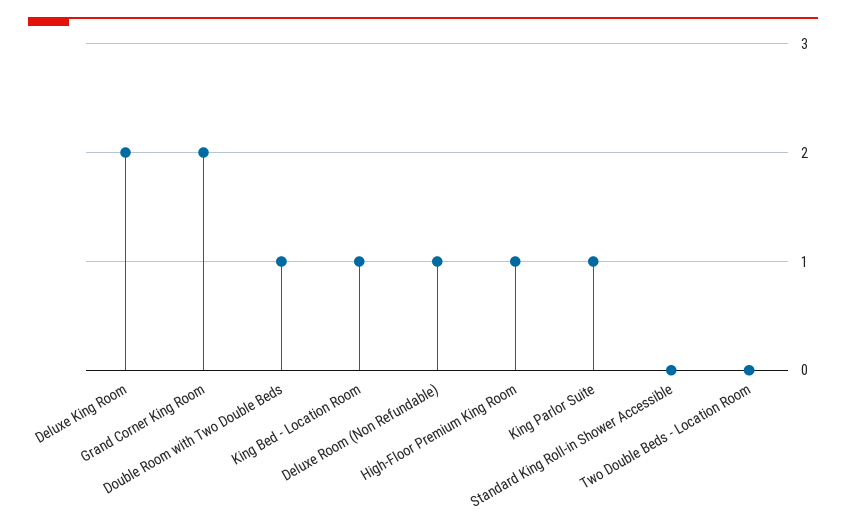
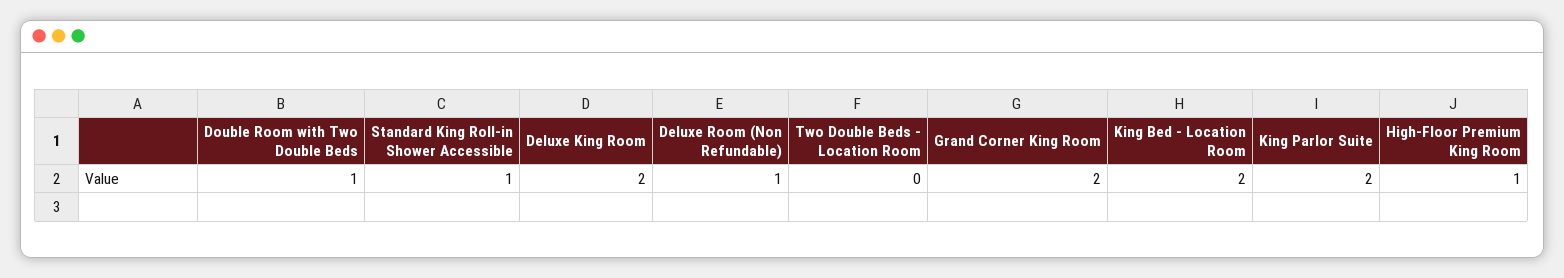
King Bed - Location Room: 1 -> 2
King Parlor Suite: 1 -> 2
Standard King Roll-in Shower Accessible: 0 -> 1

